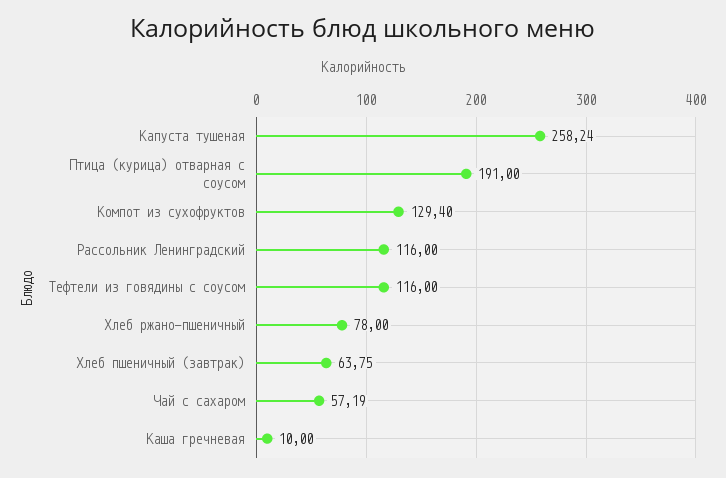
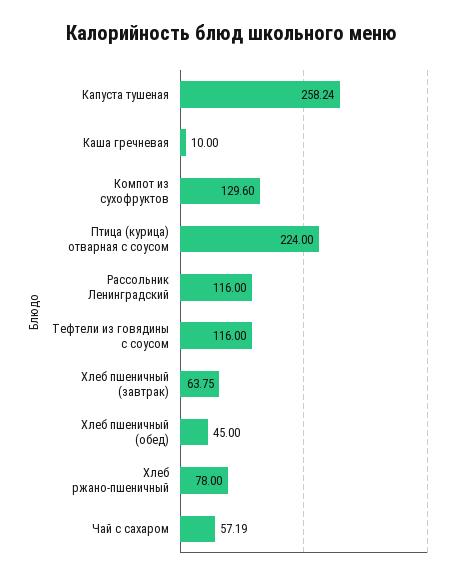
Птица (курица) отварная с соусом: 191 -> 224
Компот из сухофруктов: 129.4 -> 129.6
Хлеб пшеничный (обед): none -> 45

